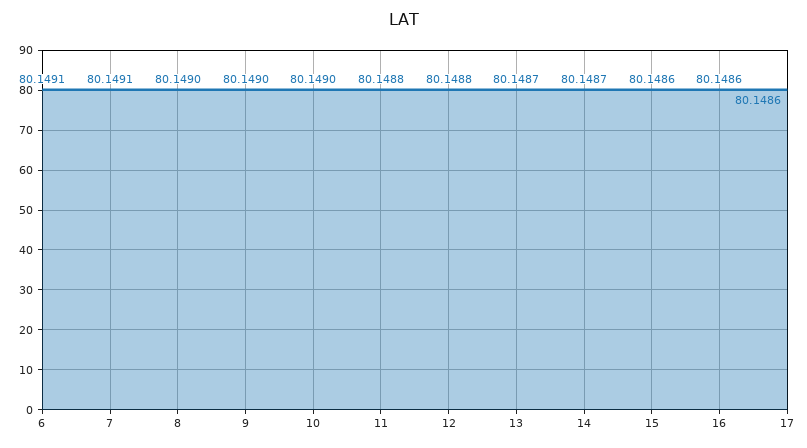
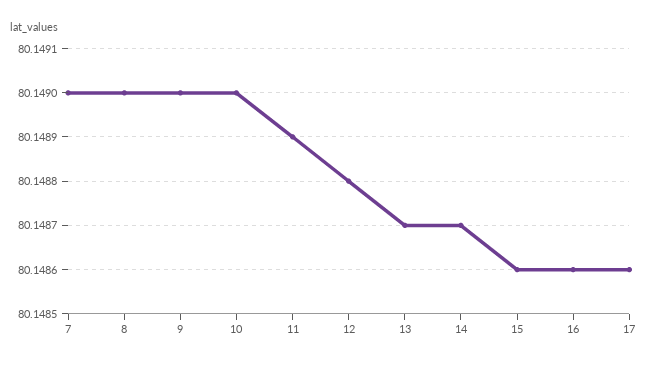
6: 80.1491 -> none
7: 80.1491 -> 80.149
11: 80.1488 -> 80.1489

